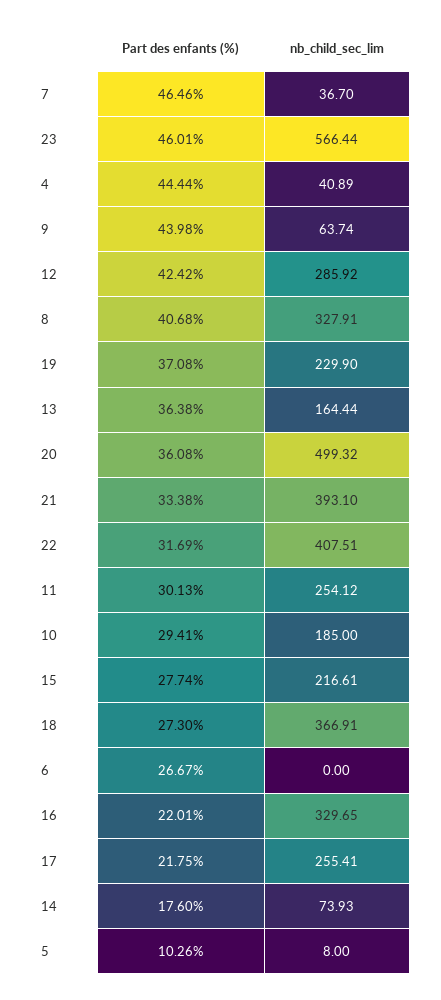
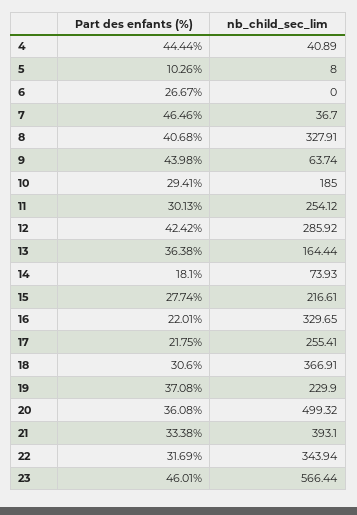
nb_child_sec_lim, 22: 407.51 -> 343.94
Part des enfants (%), 18: 27.3 -> 30.6
Part des enfants (%), 14: 17.6 -> 18.1

